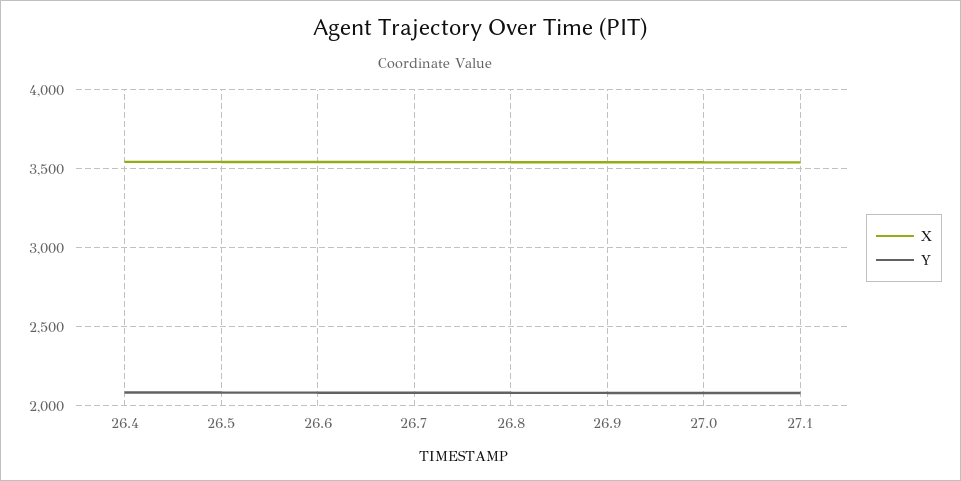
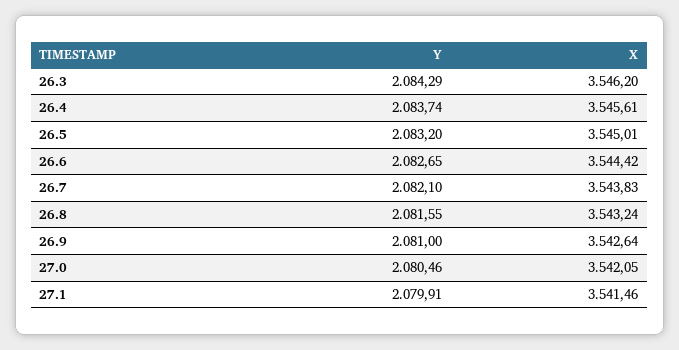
Y, 26.3: none -> 2084.29
X, 26.3: none -> 3546.2

